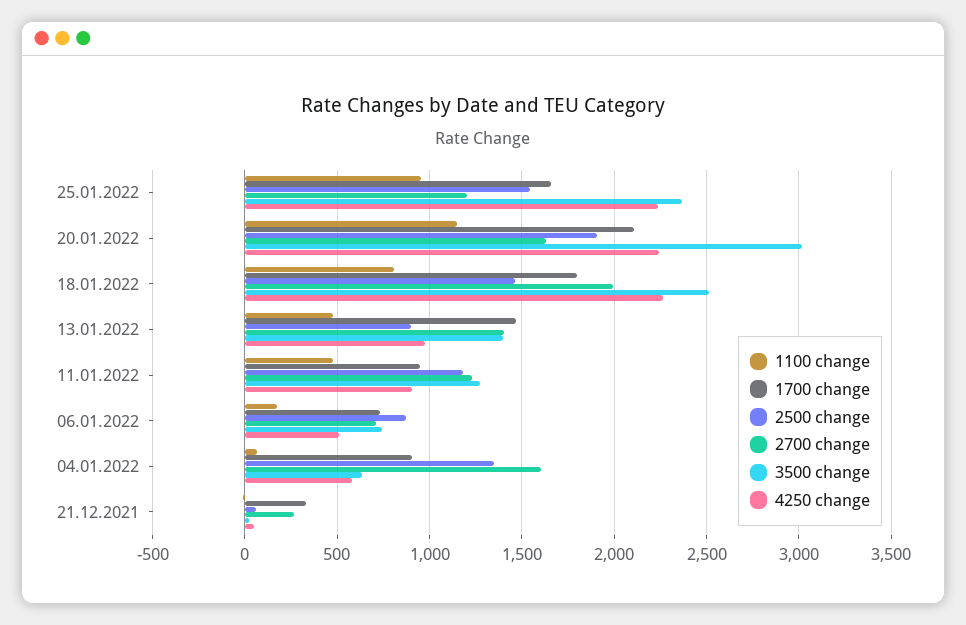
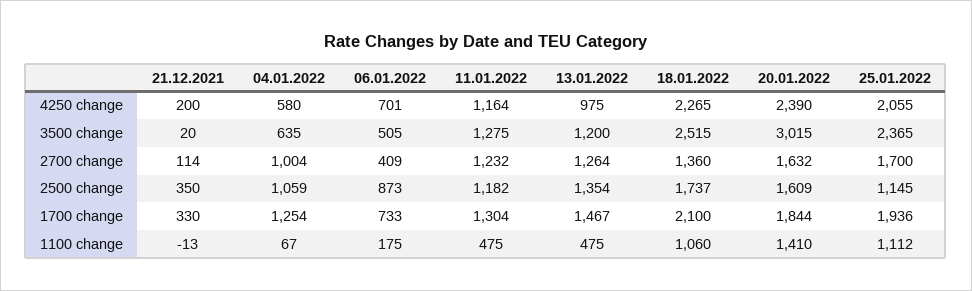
1100 change, 25.01.2022: 950 -> 1112
1700 change, 25.01.2022: 1650 -> 1936
2500 change, 25.01.2022: 1550 -> 1145
2700 change, 25.01.2022: 1200 -> 1700
4250 change, 25.01.2022: 2250 -> 2055
1100 change, 20.01.2022: 1150 -> 1410
1700 change, 20.01.2022: 2100 -> 1844
2500 change, 20.01.2022: 1900 -> 1609
4250 change, 20.01.2022: 2250 -> 2390
1100 change, 18.01.2022: 800 -> 1060
1700 change, 18.01.2022: 1800 -> 2100
2500 change, 18.01.2022: 1450 -> 1737
2700 change, 18.01.2022: 2000 -> 1360
2500 change, 13.01.2022: 900 -> 1354
2700 change, 13.01.2022: 1400 -> 1264
3500 change, 13.01.2022: 1400 -> 1200
1700 change, 11.01.2022: 950 -> 1304
4250 change, 11.01.2022: 900 -> 1164
2700 change, 06.01.2022: 700 -> 409
3500 change, 06.01.2022: 750 -> 505
4250 change, 06.01.2022: 500 -> 701
1700 change, 04.01.2022: 900 -> 1254
2500 change, 04.01.2022: 1350 -> 1059
2700 change, 04.01.2022: 1600 -> 1004
2500 change, 21.12.2021: 50 -> 350
2700 change, 21.12.2021: 250 -> 114
4250 change, 21.12.2021: 50 -> 200

